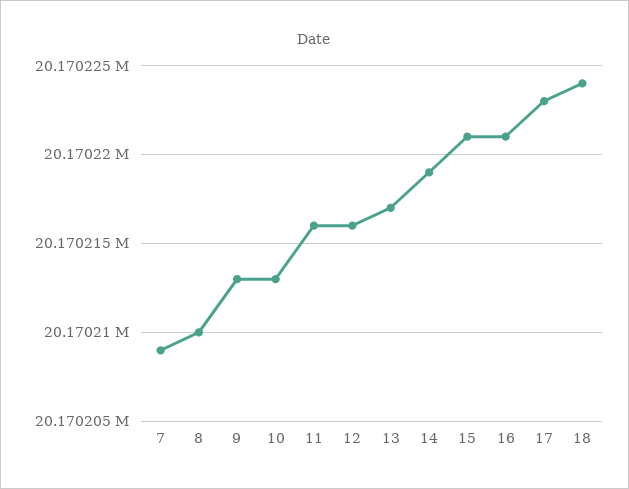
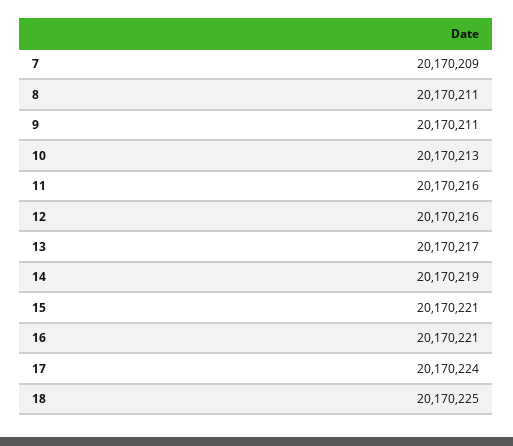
8: 20170210 -> 20170211
9: 20170213 -> 20170211
17: 20170223 -> 20170224
18: 20170224 -> 20170225

